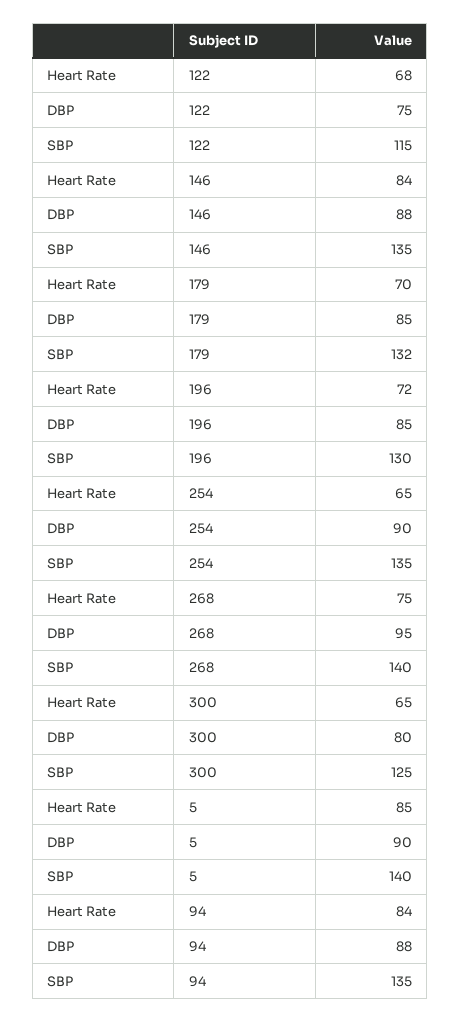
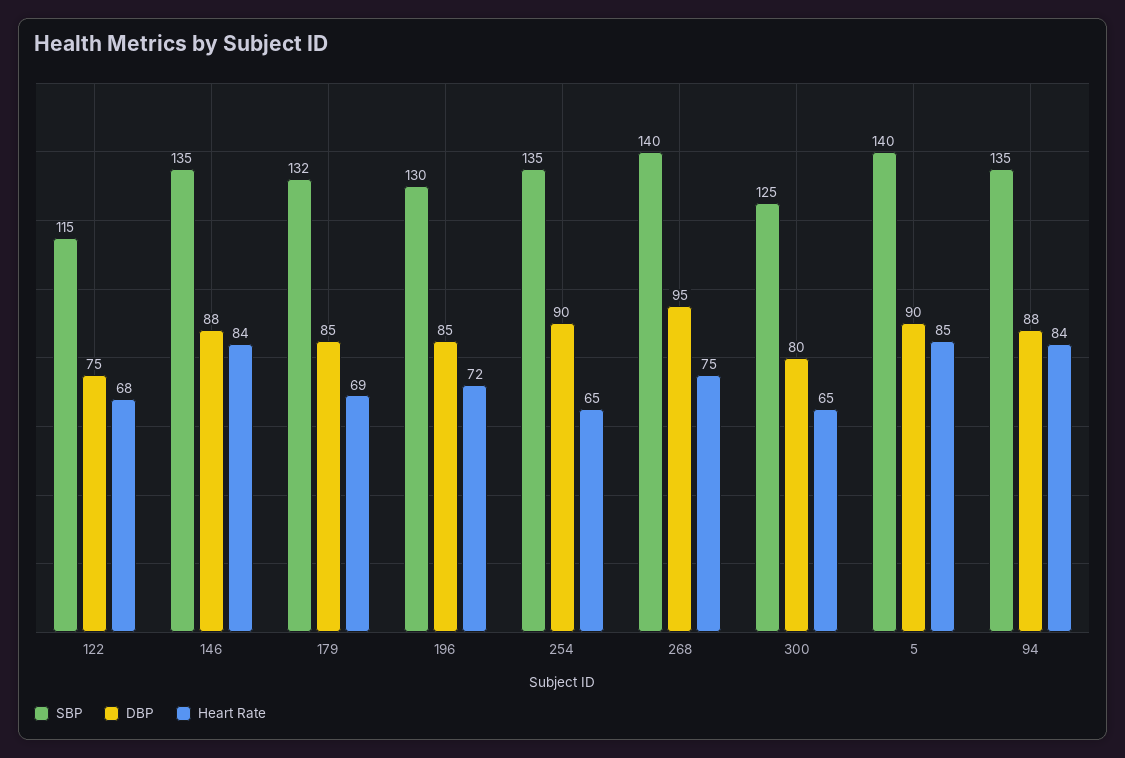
Heart Rate, 179: 70 -> 69

